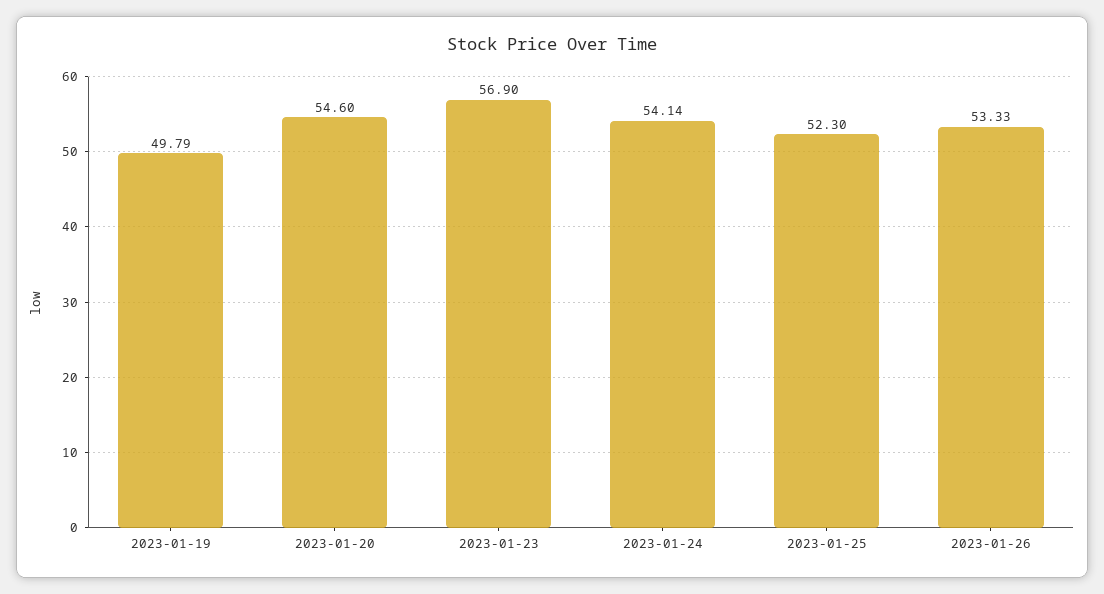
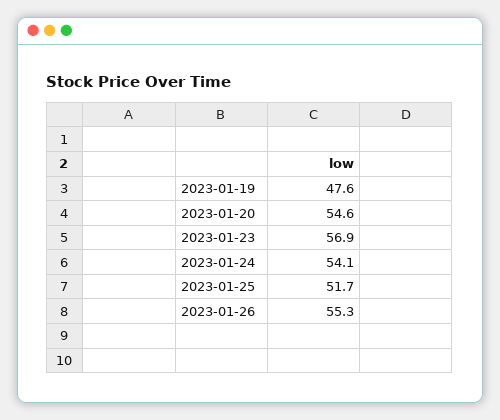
2023-01-19: 49.79 -> 47.6
2023-01-25: 52.3 -> 51.7
2023-01-26: 53.33 -> 55.3

